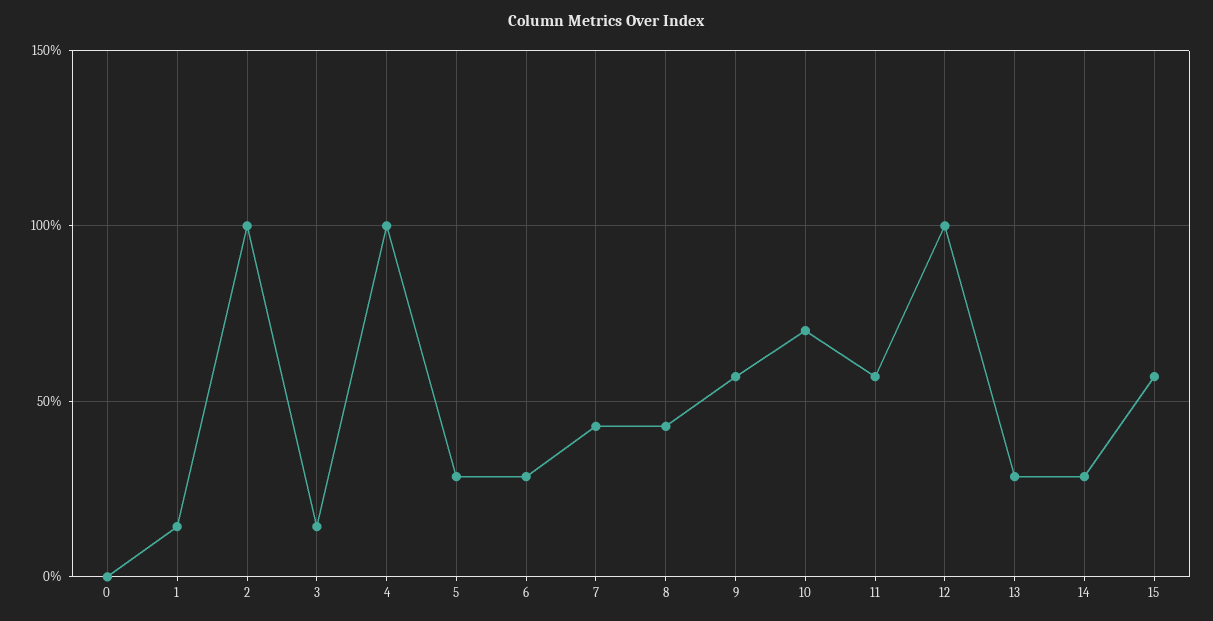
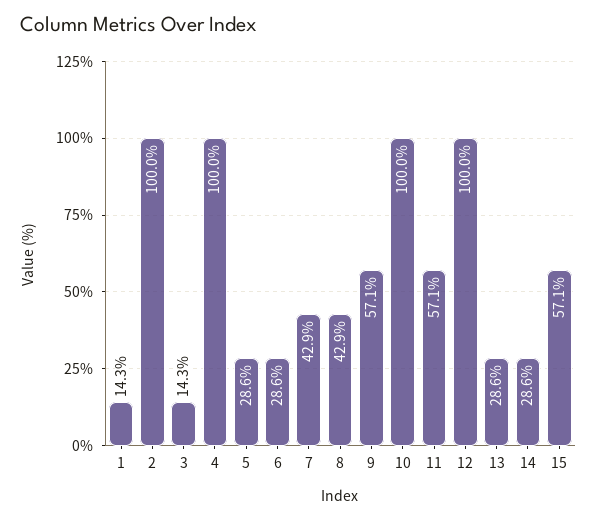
0: 0 -> none
10: 70 -> 100

